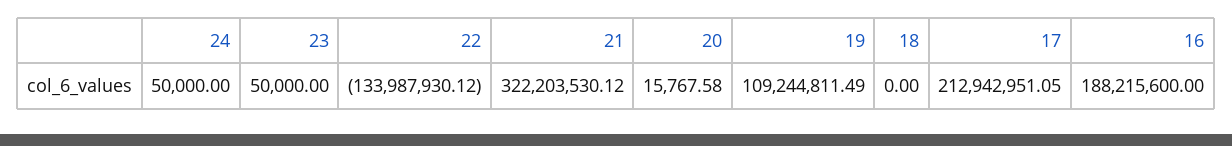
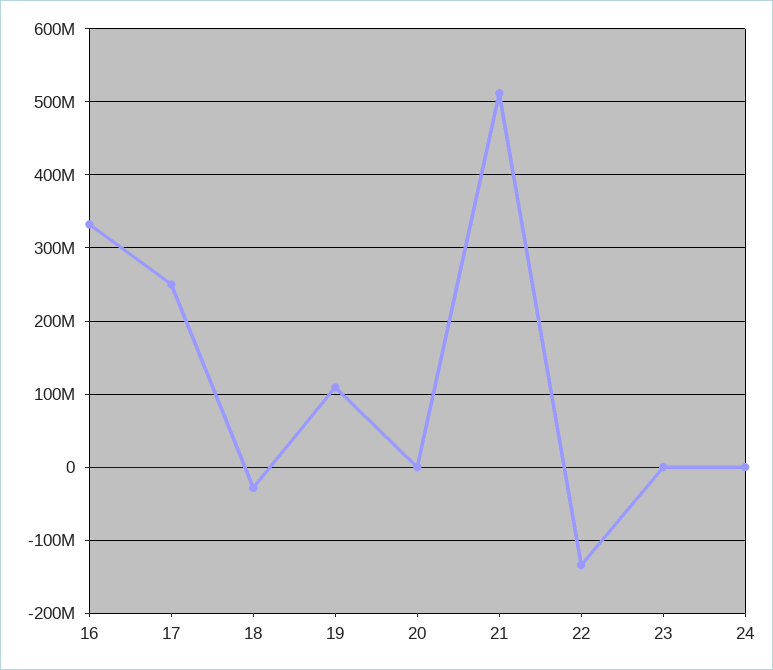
21: 322203530.12 -> 510000000
18: 0 -> -30000000
17: 212942951.05 -> 250000000
16: 188215600 -> 330000000

